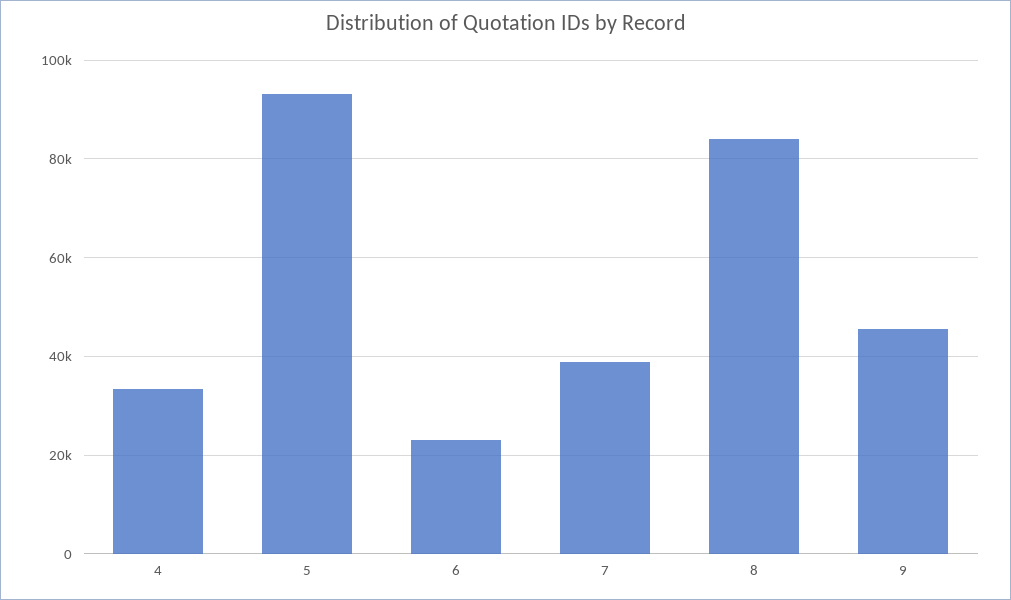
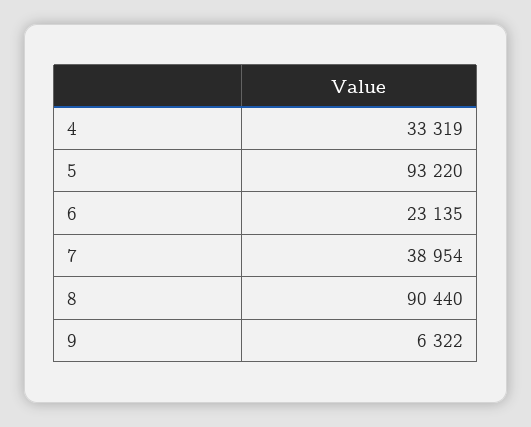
8: 84000 -> 90440
9: 46000 -> 6322

